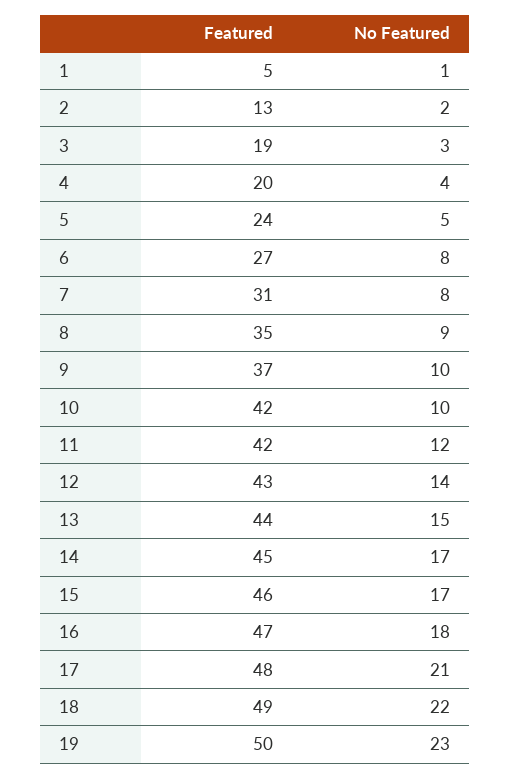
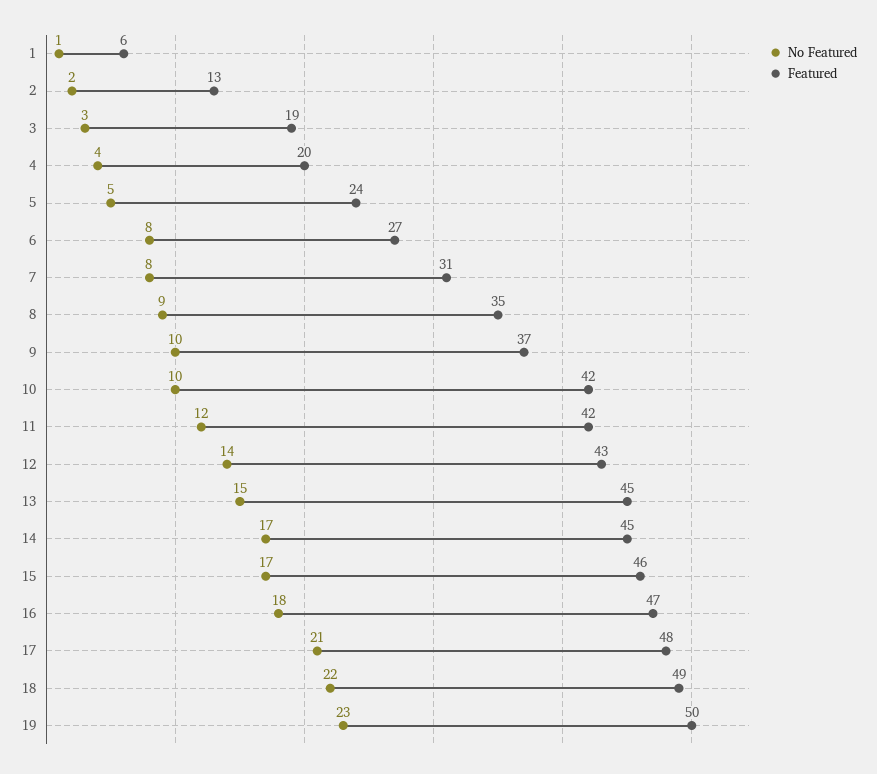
Featured, 1: 5 -> 6
Featured, 13: 44 -> 45

